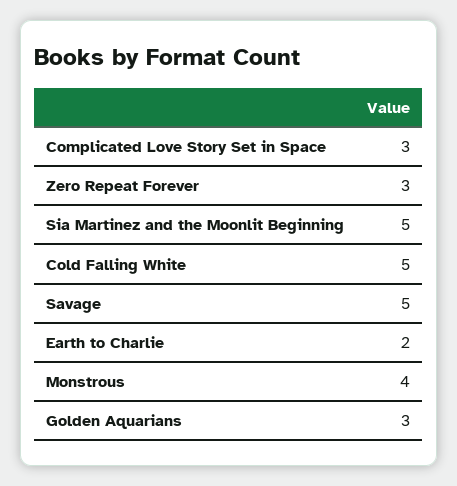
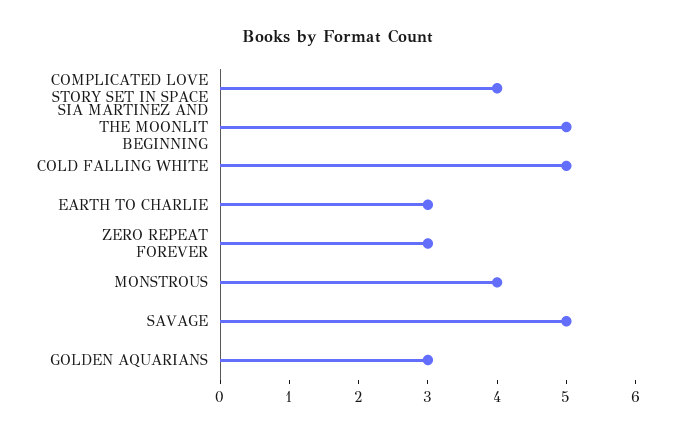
Complicated Love Story Set in Space: 3 -> 4
Earth to Charlie: 2 -> 3

